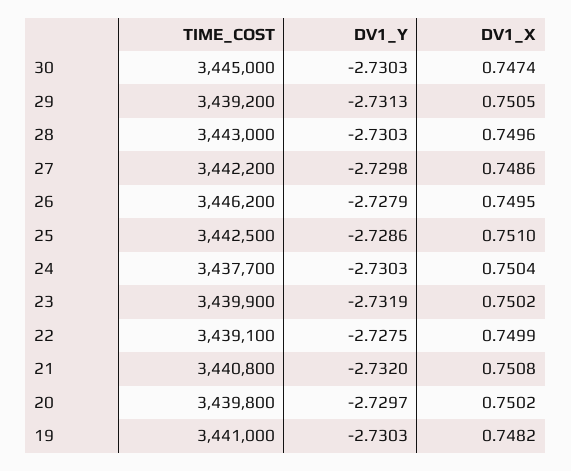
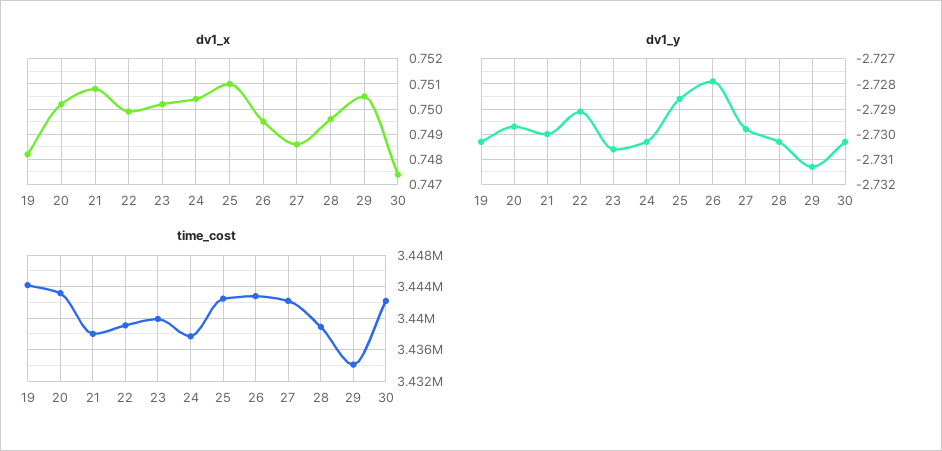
TIME_COST, 30: 3445000 -> 3442000
TIME_COST, 29: 3439200 -> 3434000
TIME_COST, 28: 3443000 -> 3439000
TIME_COST, 26: 3446200 -> 3443000
DV1_Y, 23: -2.7319 -> -2.7305
DV1_Y, 22: -2.7275 -> -2.729
TIME_COST, 21: 3440800 -> 3438000
DV1_Y, 21: -2.732 -> -2.73
TIME_COST, 20: 3439800 -> 3443000
TIME_COST, 19: 3441000 -> 3444000

